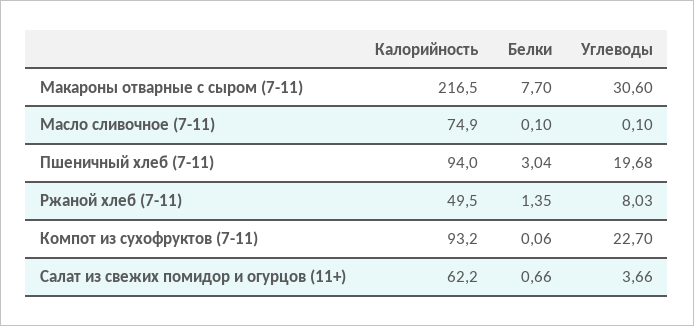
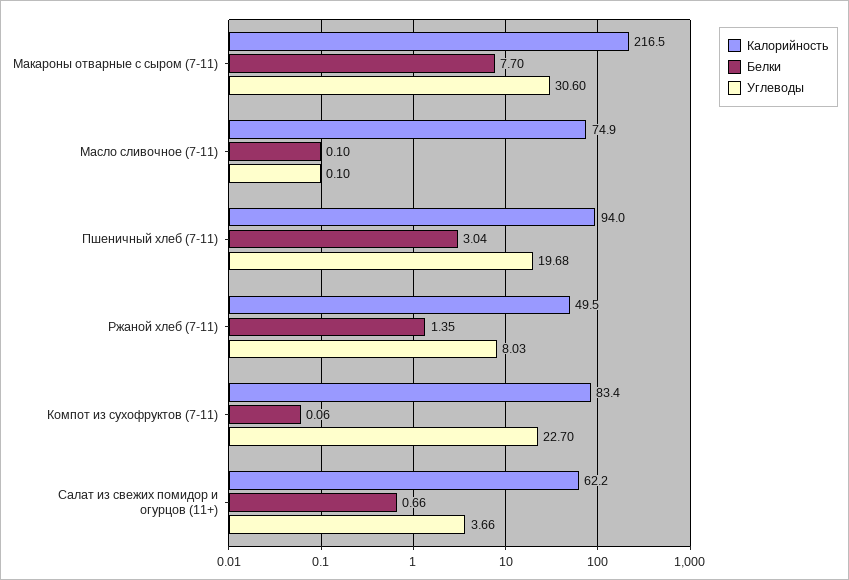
Калорийность, Компот из сухофруктов (7-11): 93.2 -> 83.4

